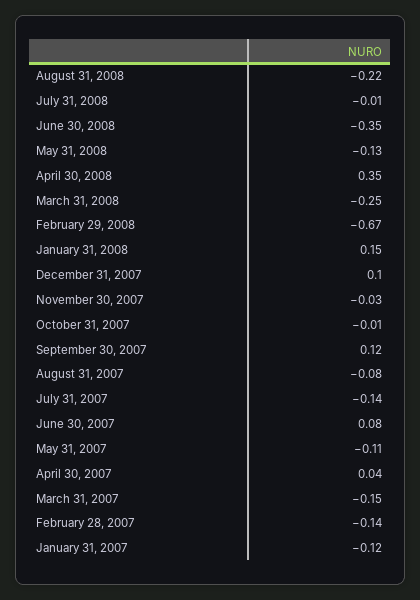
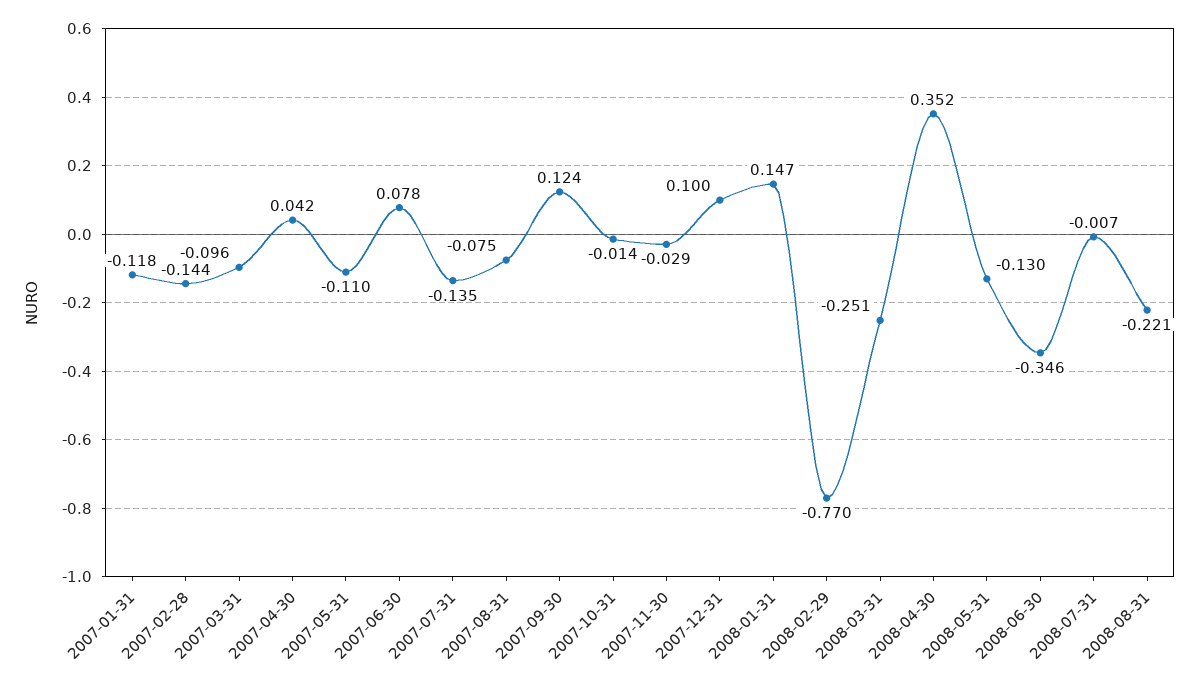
February 29, 2008: -0.67 -> -0.77
March 31, 2007: -0.15 -> -0.096

